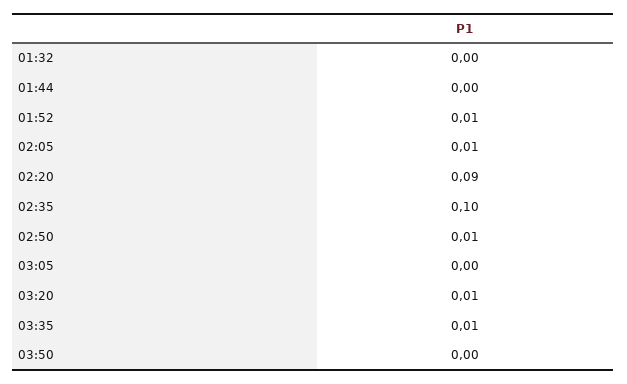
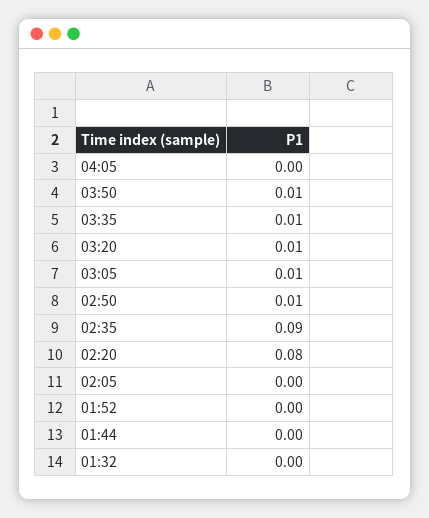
01:52: 0.01 -> 0
02:05: 0.01 -> 0
02:20: 0.09 -> 0.08
02:35: 0.1 -> 0.09
03:05: 0 -> 0.01
03:50: 0 -> 0.01
04:05: none -> 0

